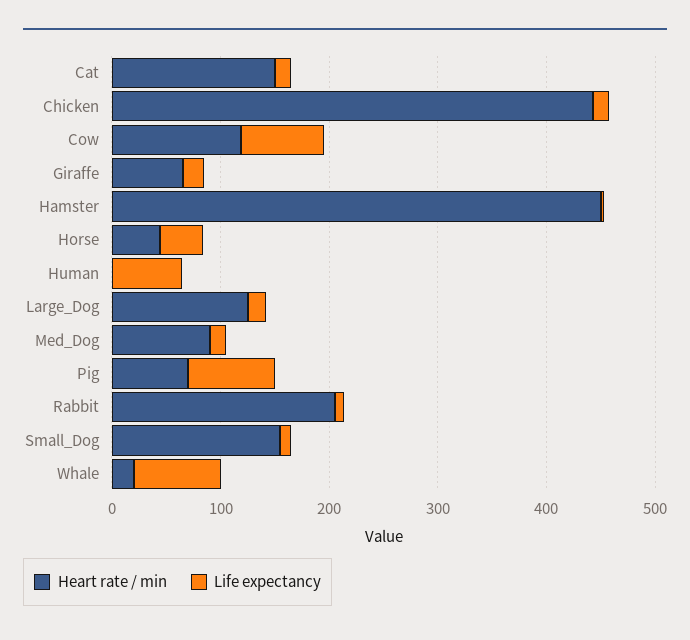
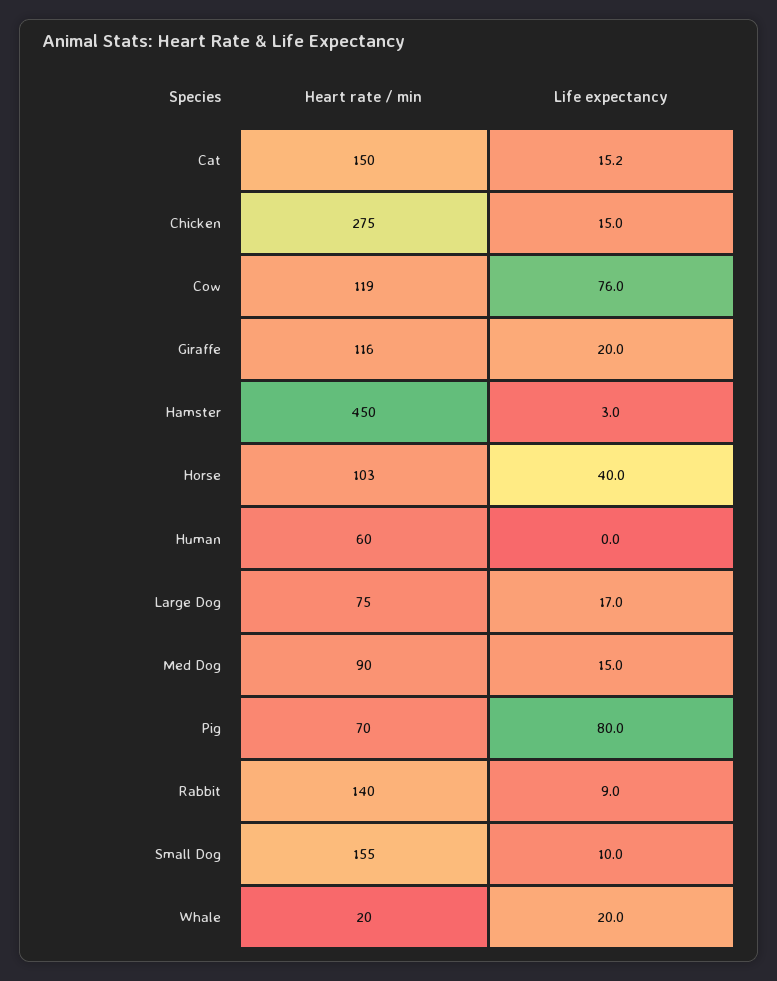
Heart rate / min, Chicken: 440 -> 275
Heart rate / min, Giraffe: 60 -> 116
Heart rate / min, Horse: 40 -> 103
Heart rate / min, Human: 0 -> 60
Life expectancy, Human: 60 -> 0
Heart rate / min, Large_Dog: 120 -> 75
Heart rate / min, Rabbit: 200 -> 140
Life expectancy, Whale: 80 -> 20

